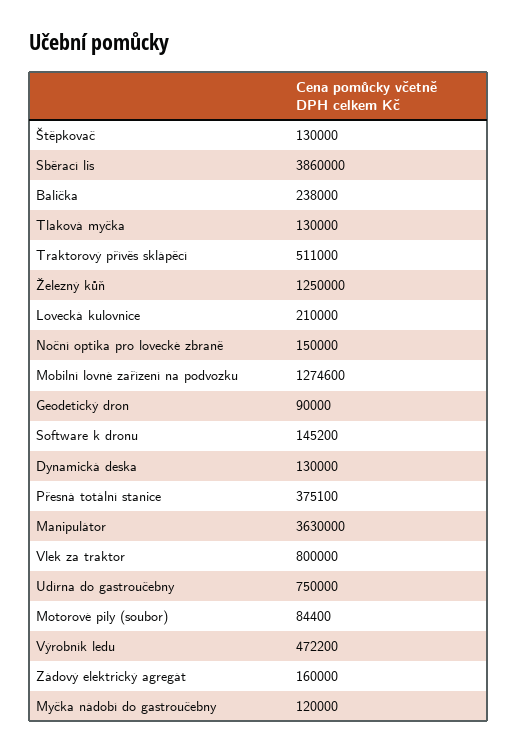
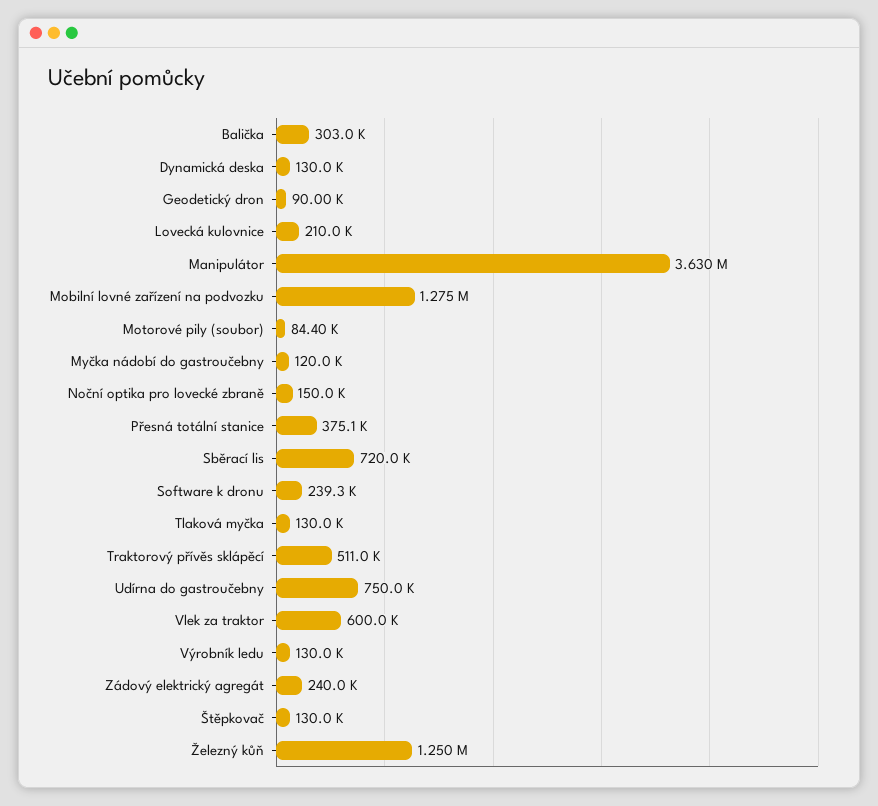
Sběrací lis: 3860000 -> 720000
Balička: 238000 -> 303000
Software k dronu: 145200 -> 239300
Vlek za traktor: 800000 -> 600000
Výrobník ledu: 472200 -> 130000
Zádový elektrický agregát: 160000 -> 240000

